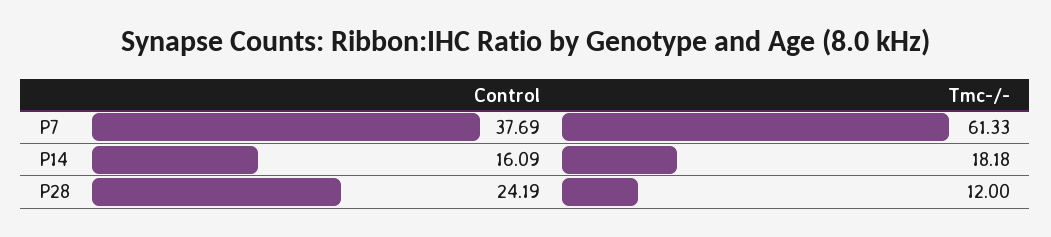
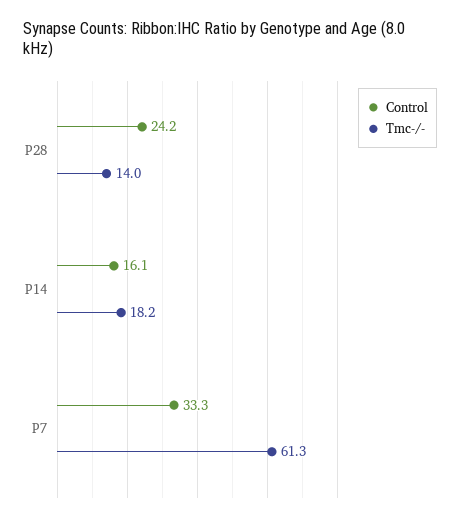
Control, P7: 37.69 -> 33.3
Tmc-/-, P28: 12 -> 14

